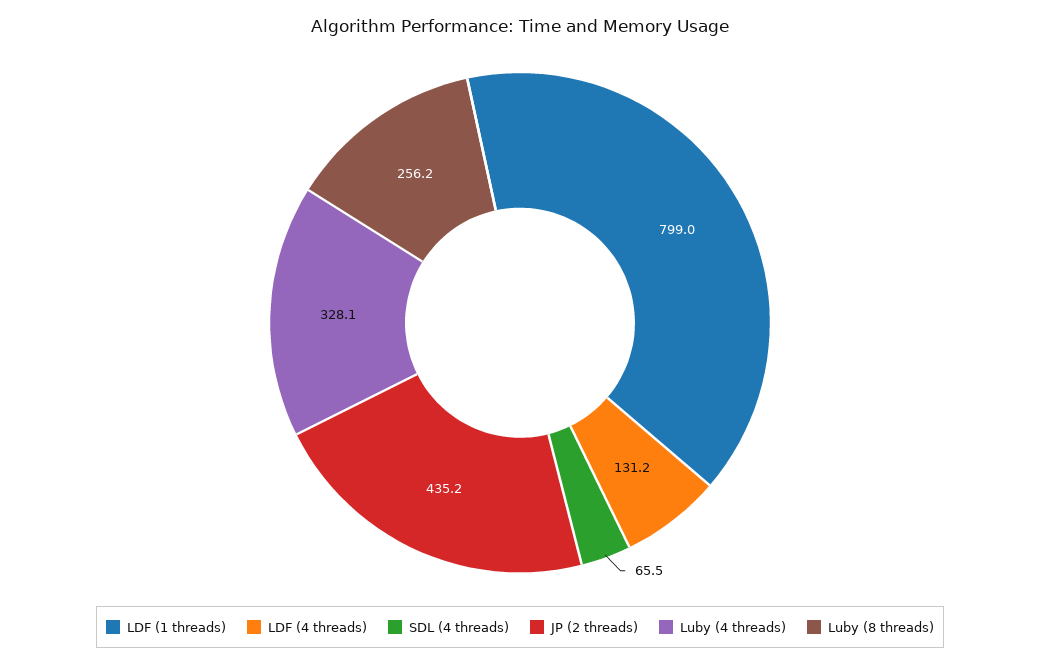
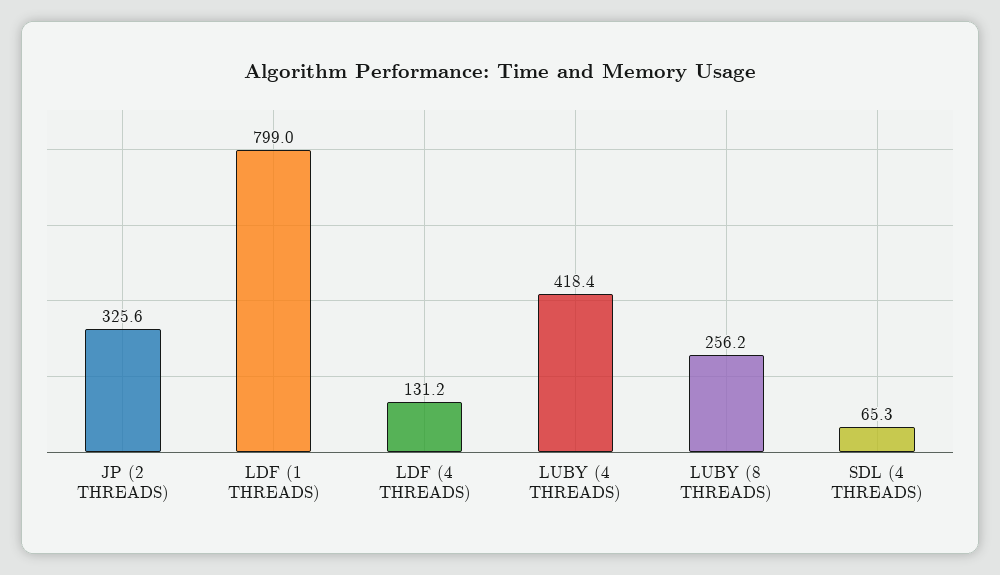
SDL (4 threads): 65.5 -> 65.3
JP (2 threads): 435.2 -> 325.6
Luby (4 threads): 328.1 -> 418.4

